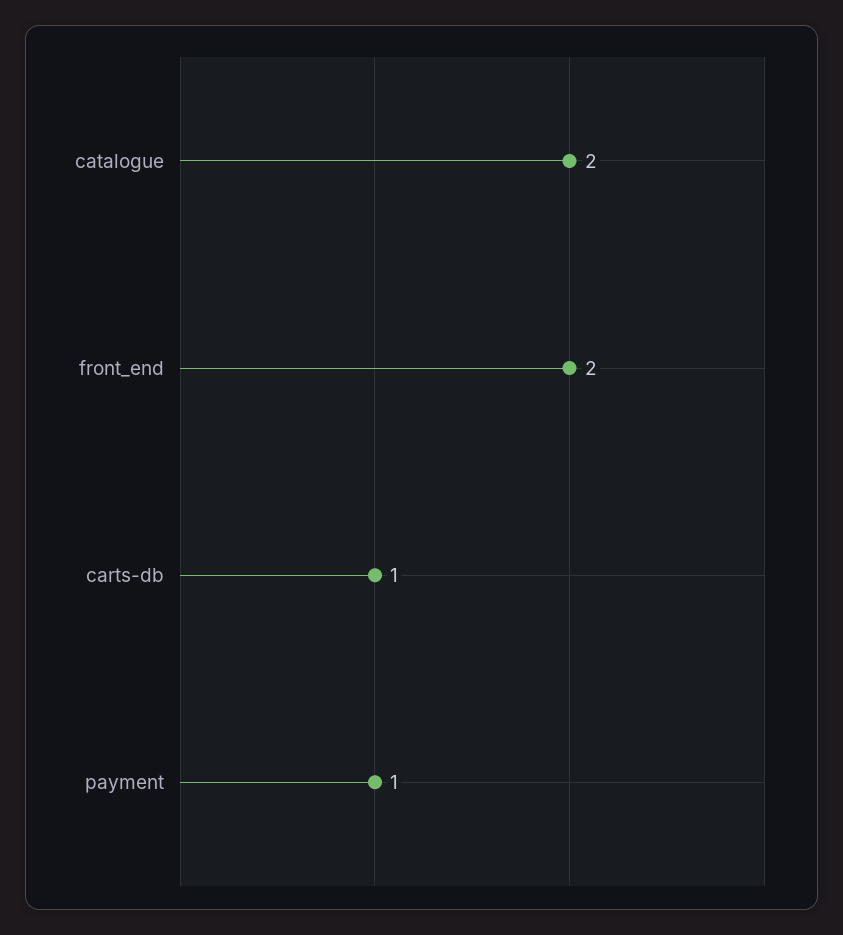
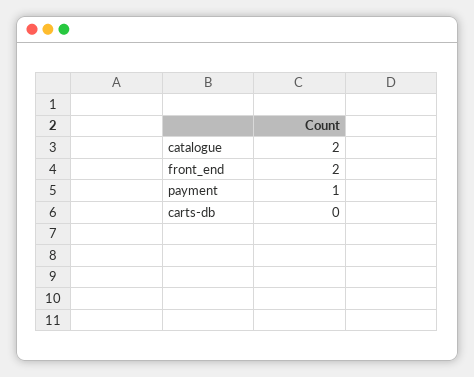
carts-db: 1 -> 0

